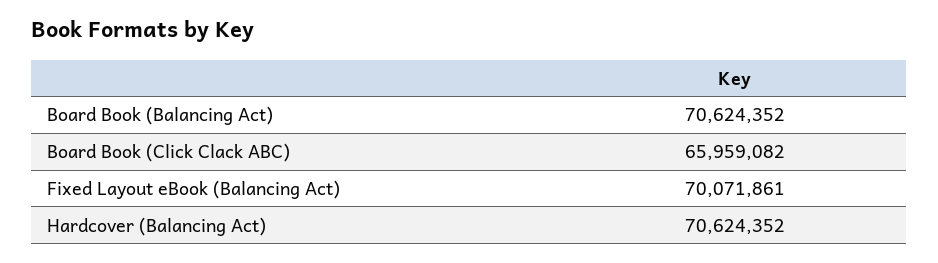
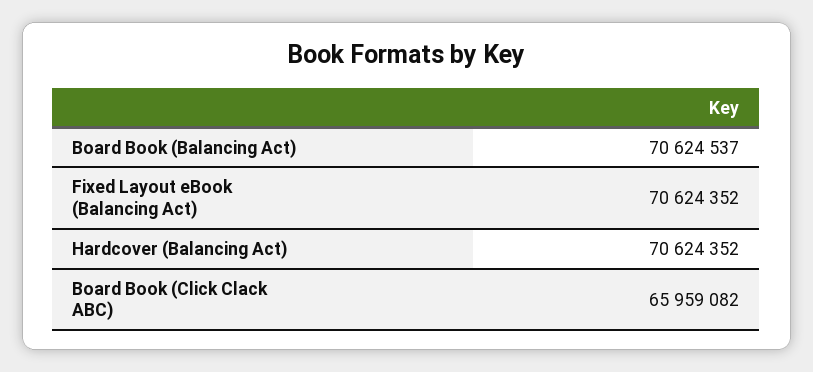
Board Book (Balancing Act): 70624352 -> 70624537
Fixed Layout eBook (Balancing Act): 70071861 -> 70624352

